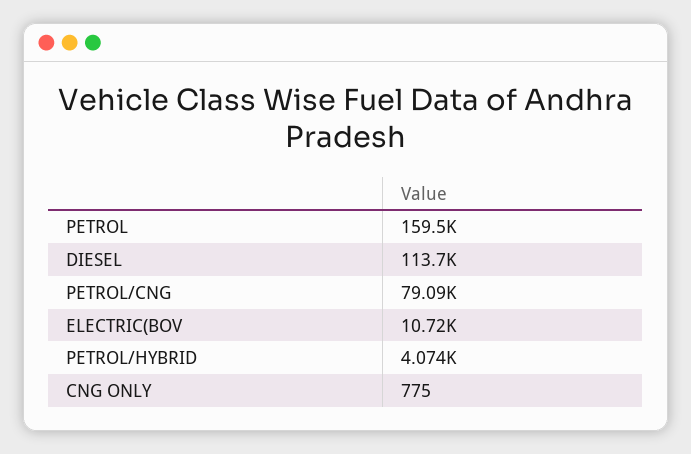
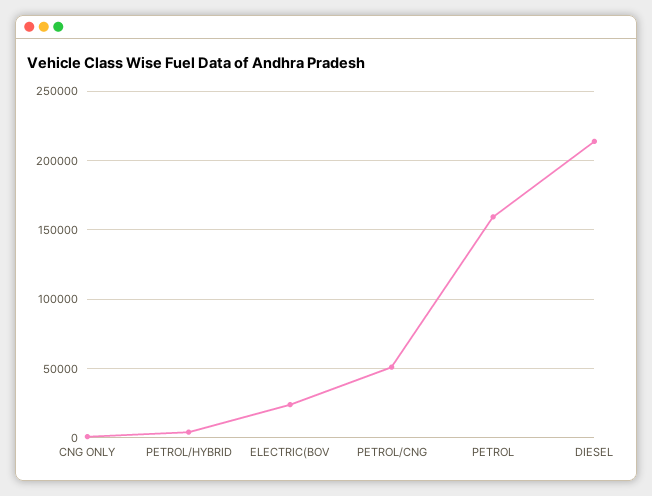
DIESEL: 113700 -> 215000
PETROL/CNG: 79090 -> 50000
ELECTRIC(BOV: 10720 -> 25000

